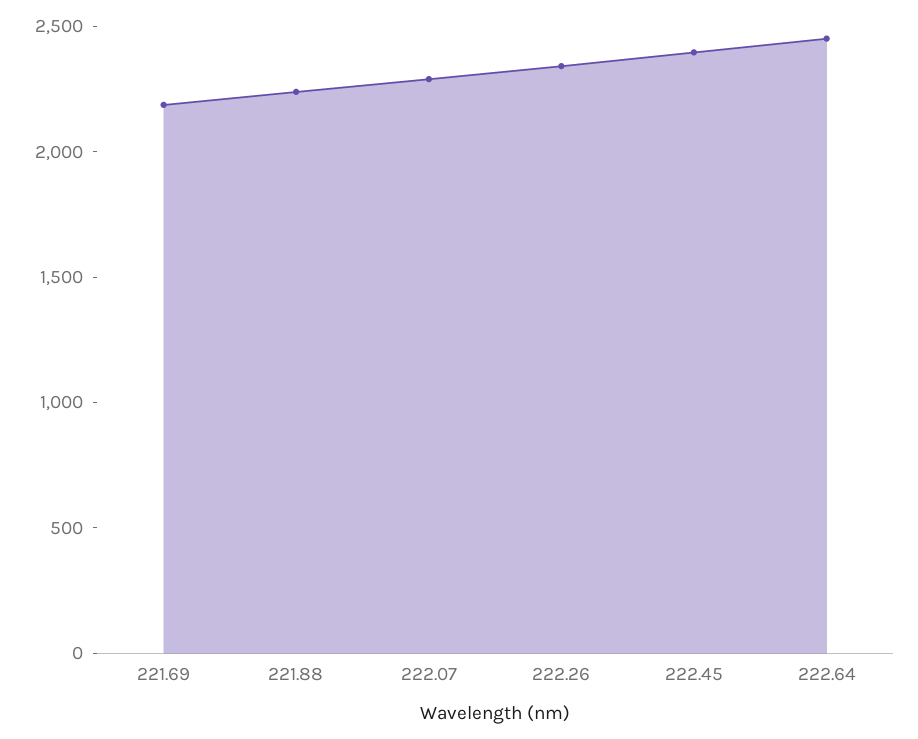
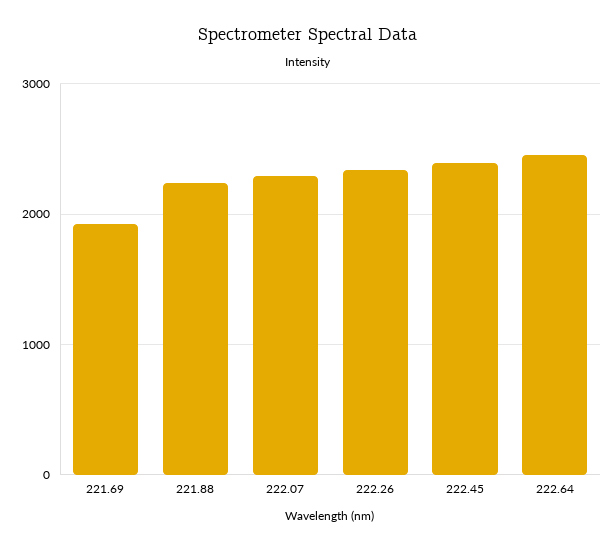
221.69: 2200 -> 1900

